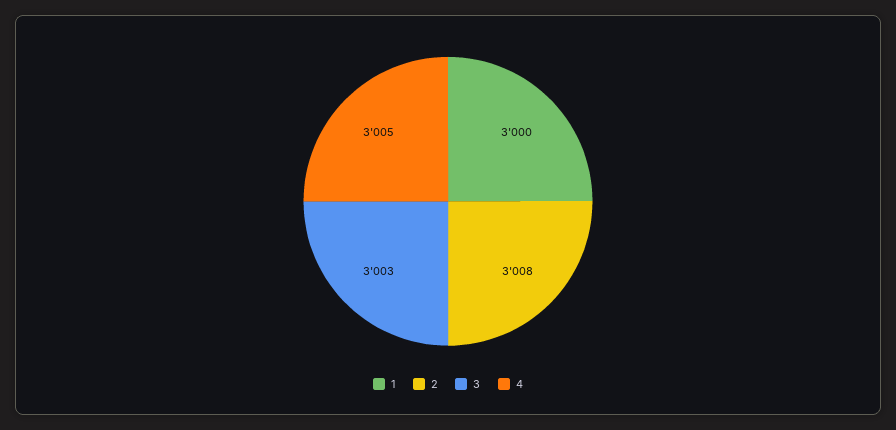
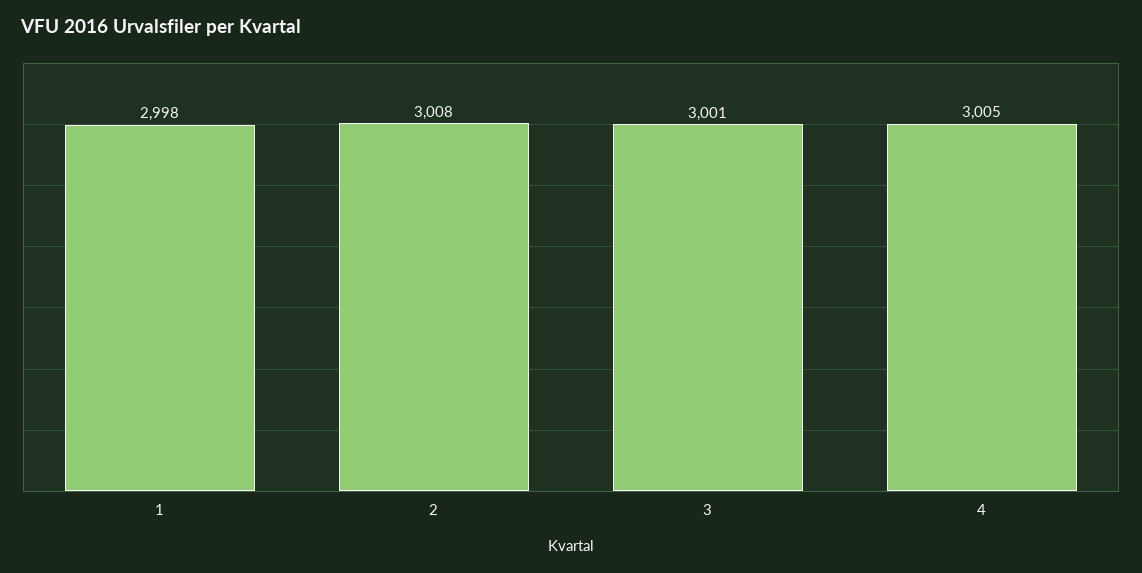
1: 3000 -> 2998
3: 3003 -> 3001

